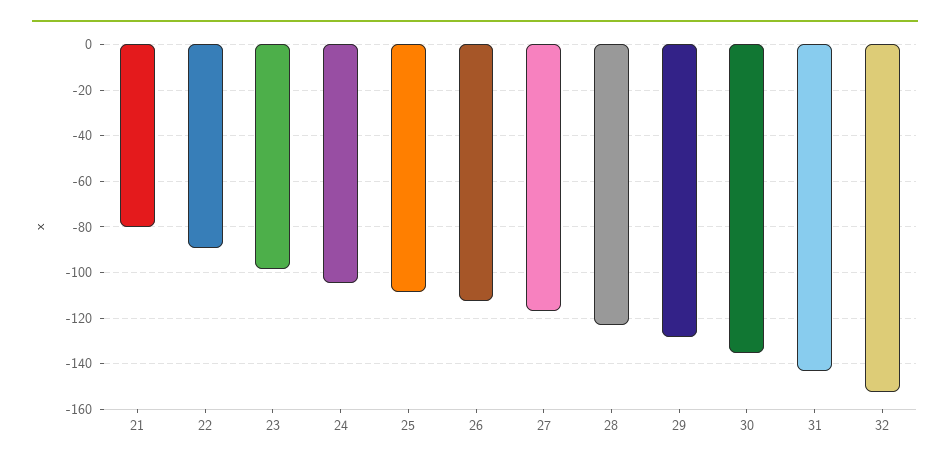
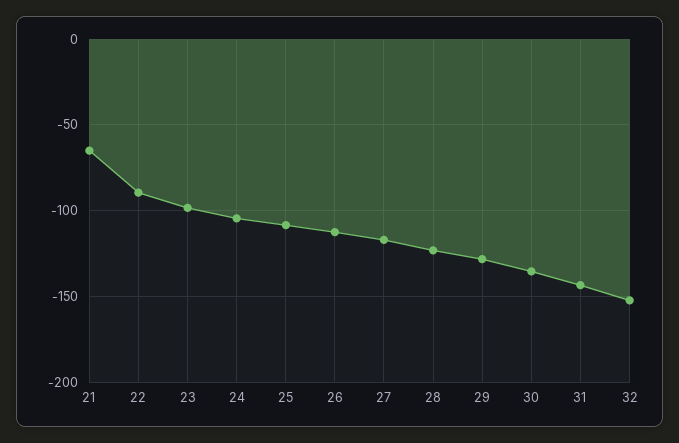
21: -80 -> -65

